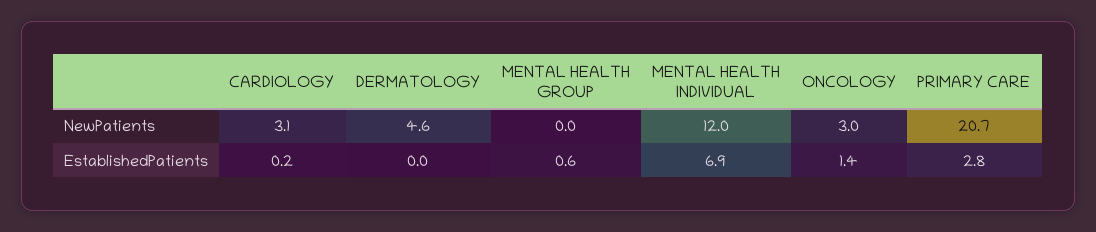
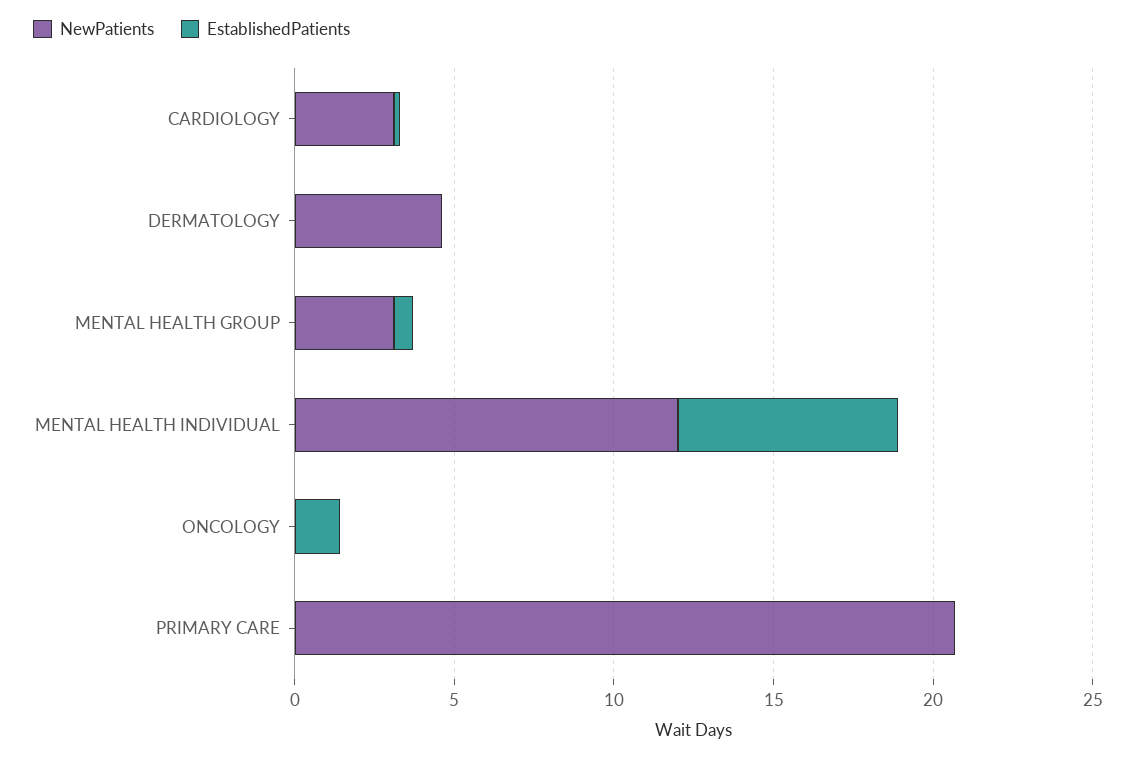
NewPatients, MENTAL HEALTH GROUP: 0 -> 3
NewPatients, ONCOLOGY: 3 -> 0
EstablishedPatients, PRIMARY CARE: 2.8 -> 0

